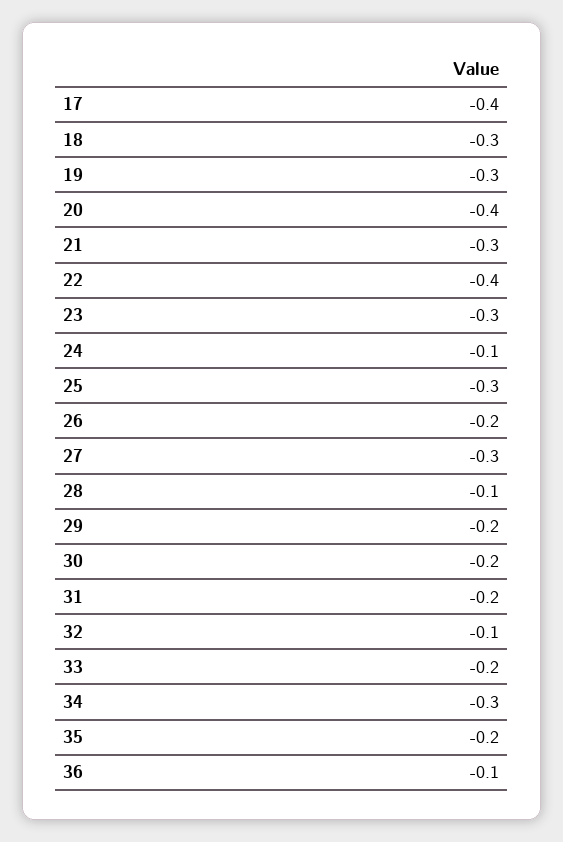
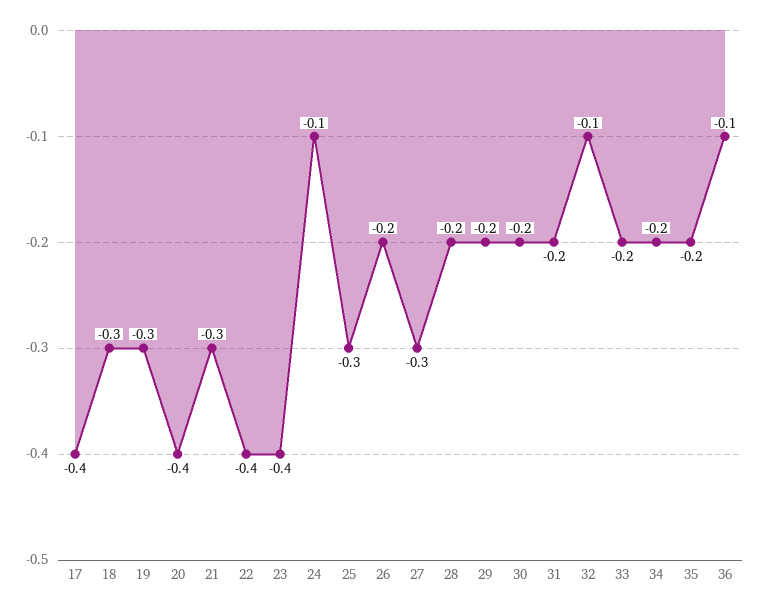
23: -0.3 -> -0.4
28: -0.1 -> -0.2
34: -0.3 -> -0.2

